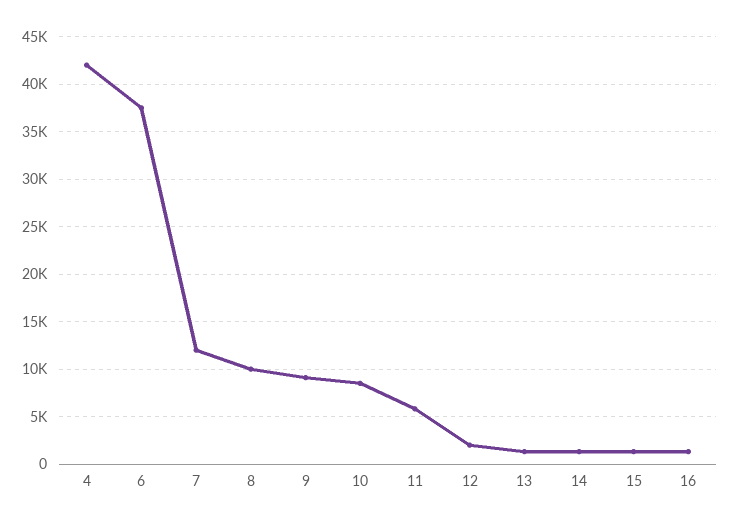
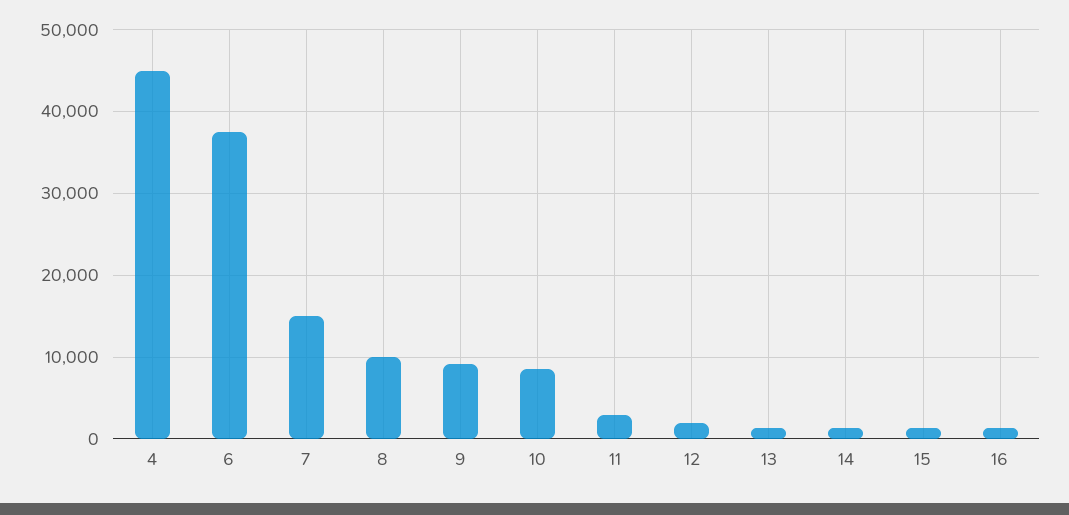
4: 42000 -> 45000
7: 12000 -> 15000
11: 6000 -> 3000

